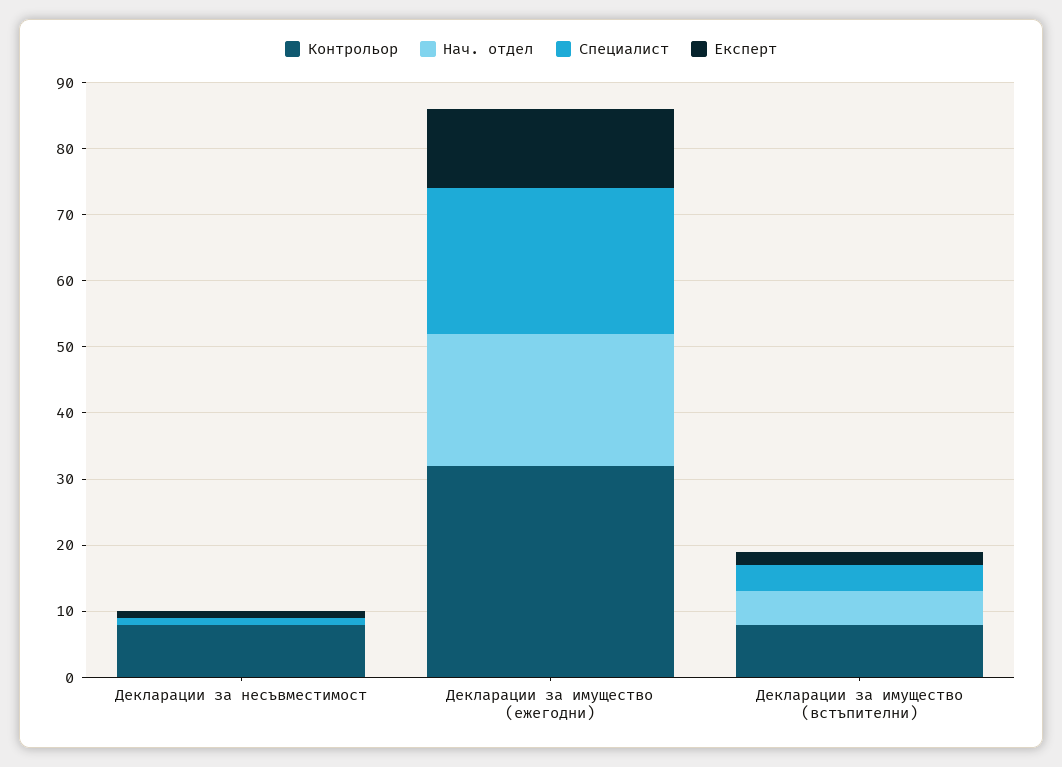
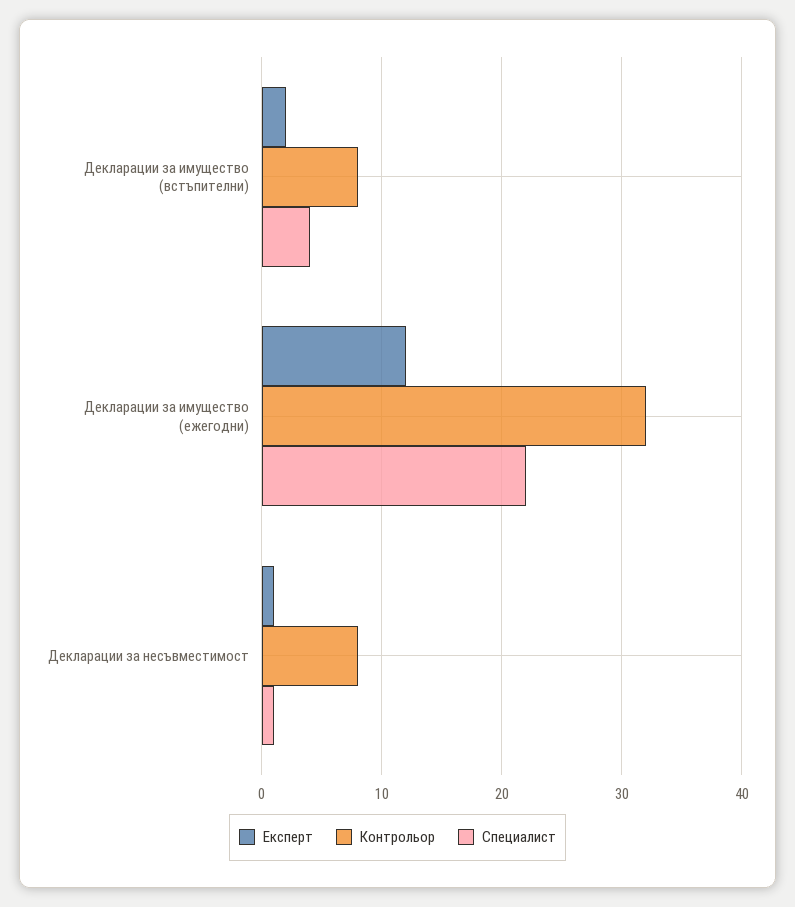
Нач. отдел, Декларации за несъвместимост: 0 -> none
Нач. отдел, Декларации за имущество (ежегодни): 20 -> none
Нач. отдел, Декларации за имущество (встъпителни): 5 -> none

